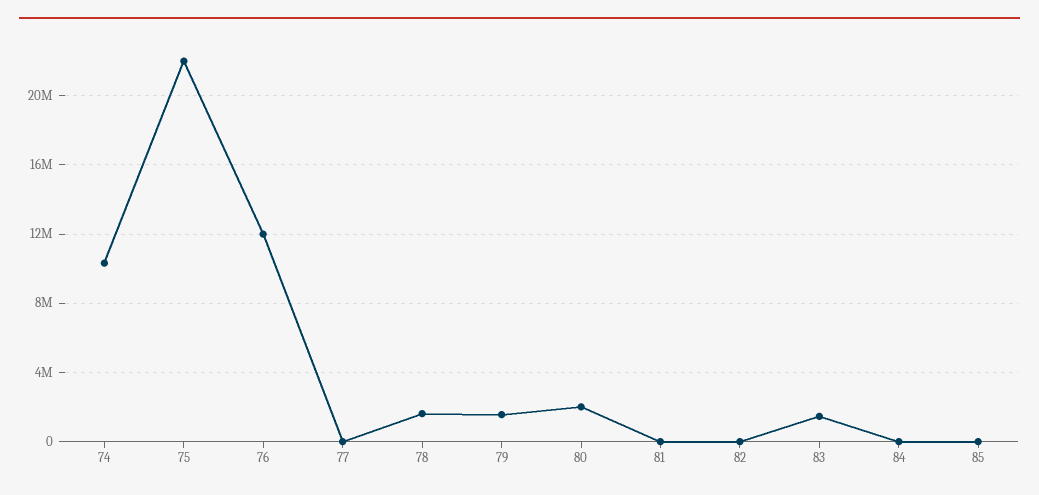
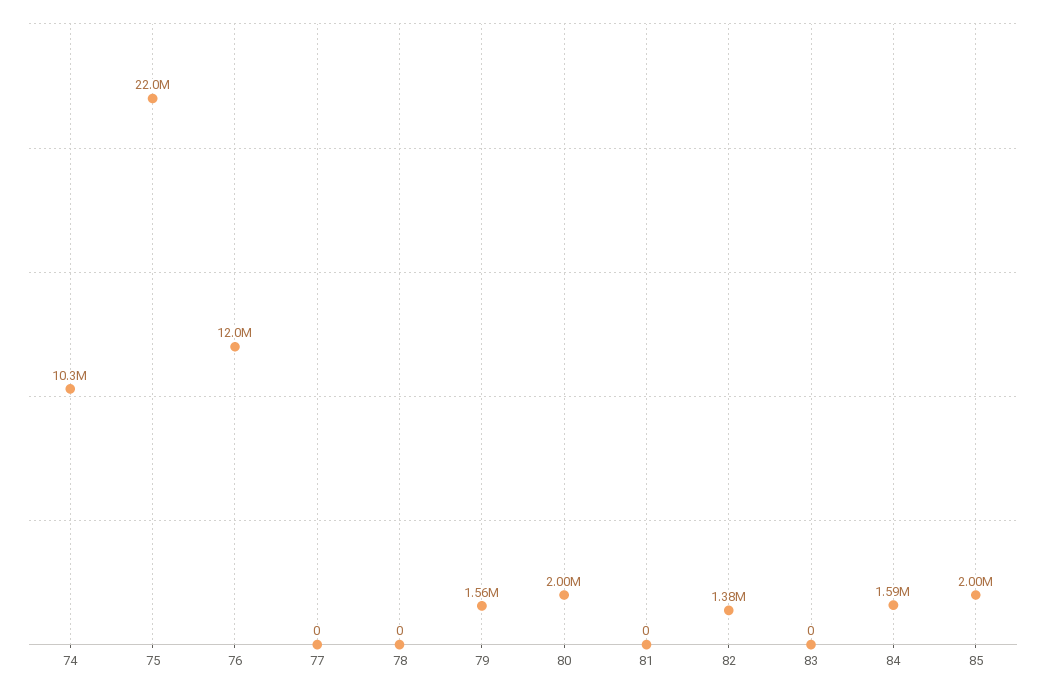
78: 1500000 -> 0
82: 0 -> 1380000
83: 1500000 -> 0
84: 0 -> 1590000
85: 0 -> 2000000

